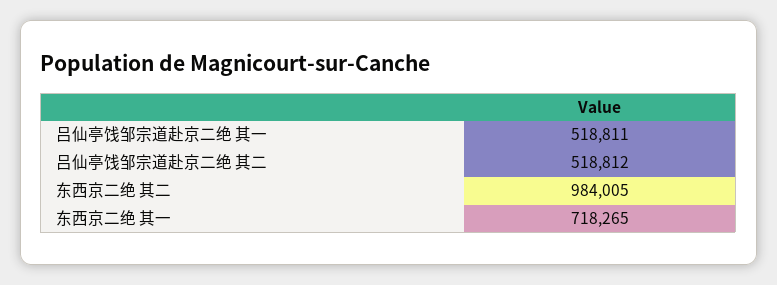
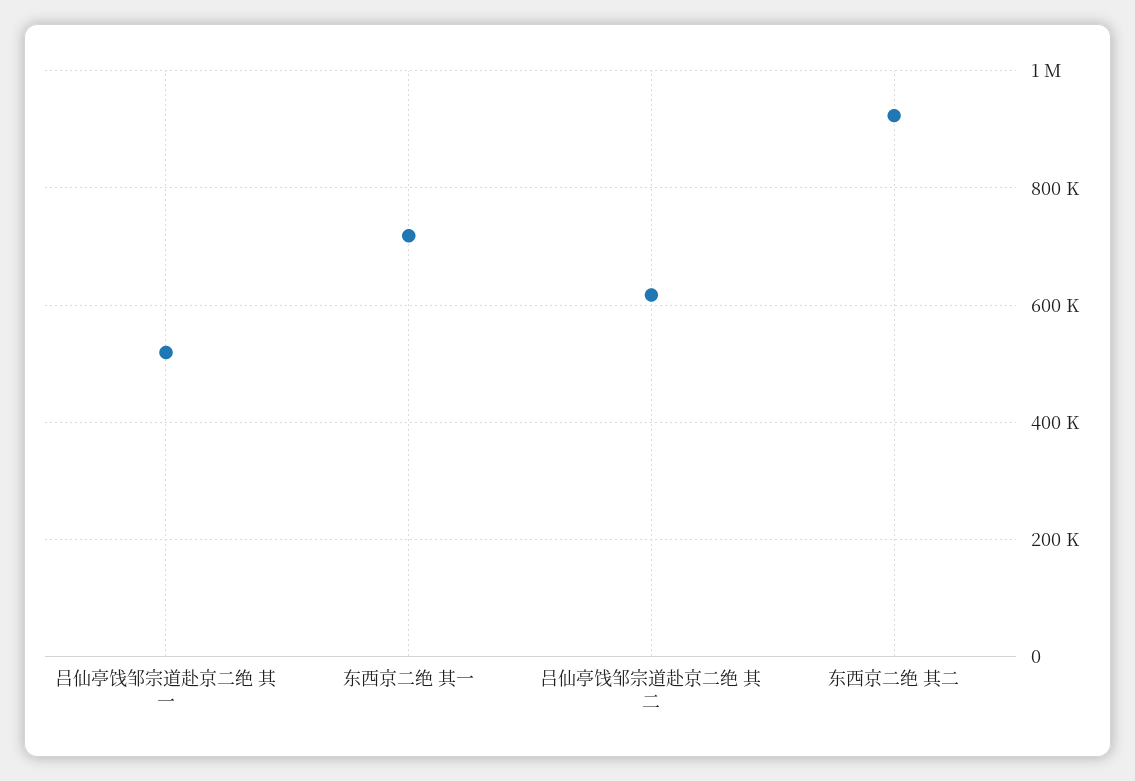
吕仙亭饯邹宗道赴京二绝 其二: 518812 -> 620000
东西京二绝 其二: 984005 -> 920000

